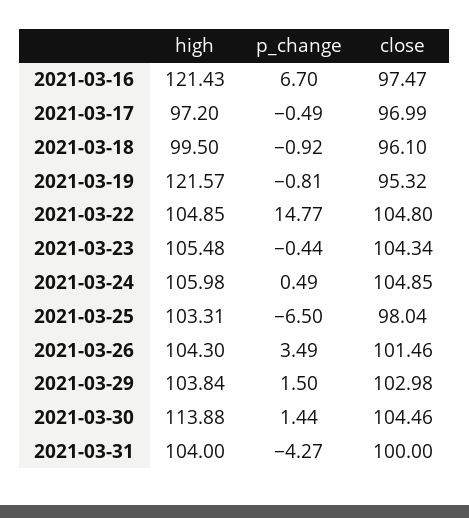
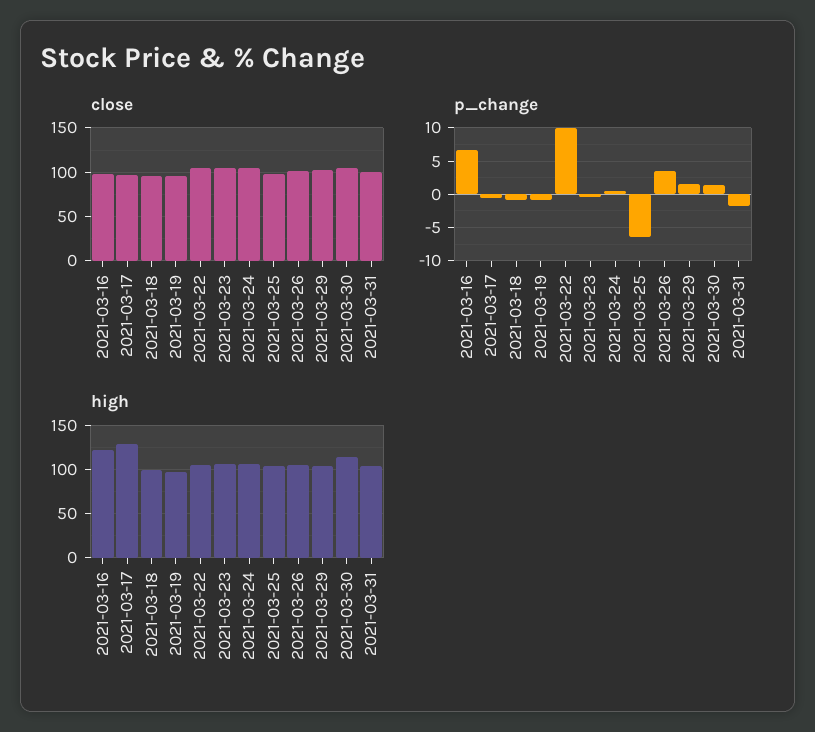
high, 2021-03-17: 97.2 -> 130
high, 2021-03-19: 121.57 -> 100
p_change, 2021-03-22: 14.77 -> 10
p_change, 2021-03-31: -4.27 -> -2

